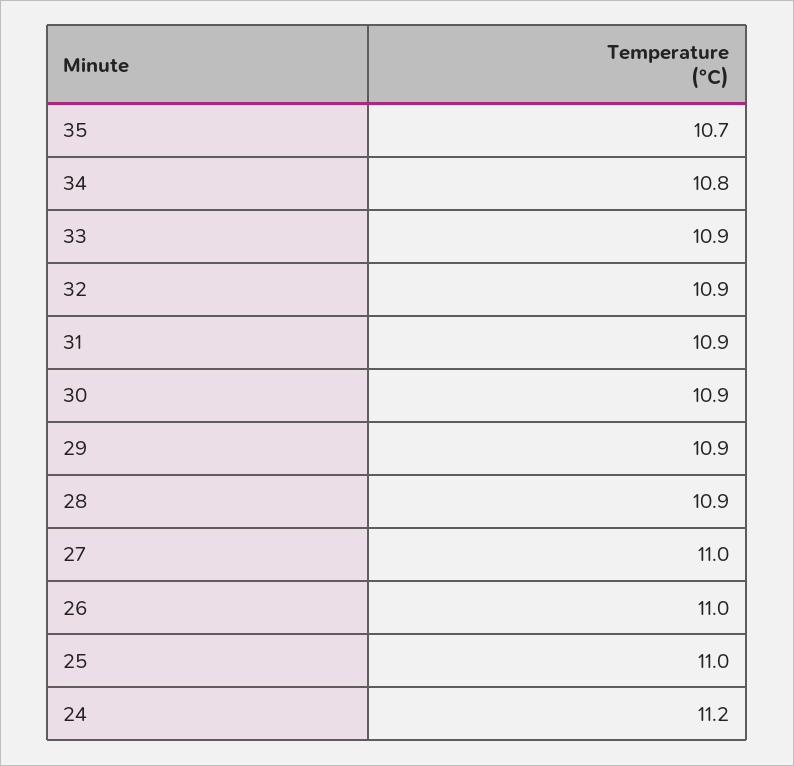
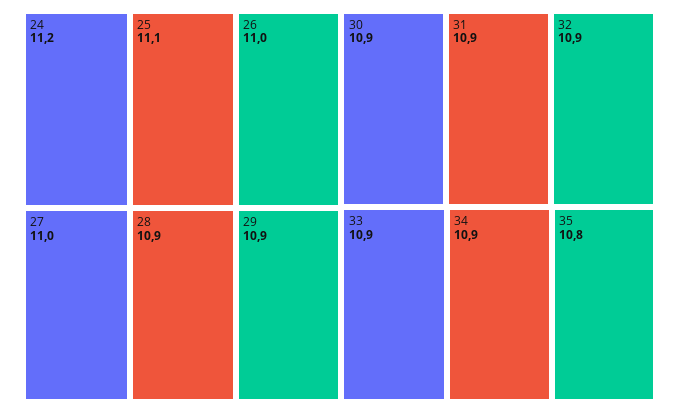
35: 10.7 -> 10.8
34: 10.8 -> 10.9
25: 11 -> 11.1

